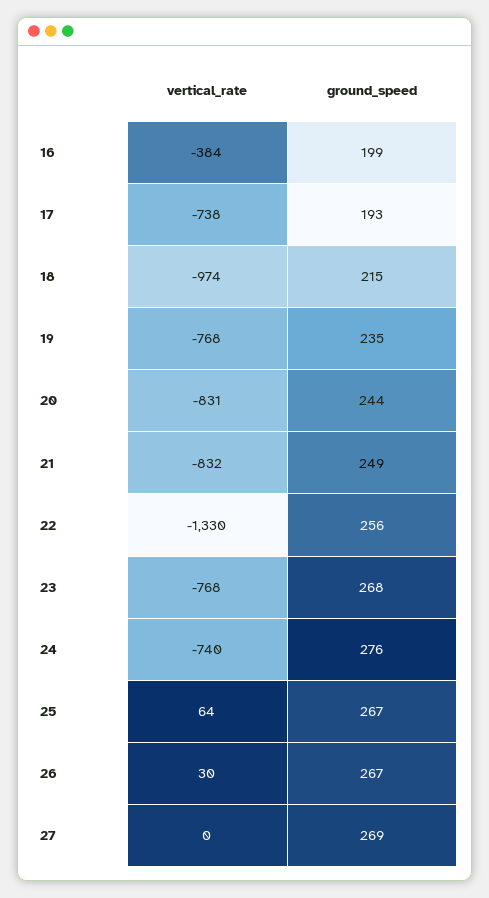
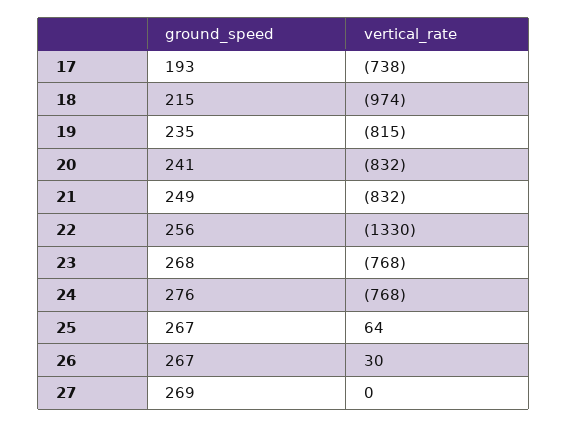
vertical_rate, 16: -384 -> none
ground_speed, 16: 199 -> none
vertical_rate, 19: -768 -> -815
vertical_rate, 20: -831 -> -832
ground_speed, 20: 244 -> 241
vertical_rate, 24: -740 -> -768

